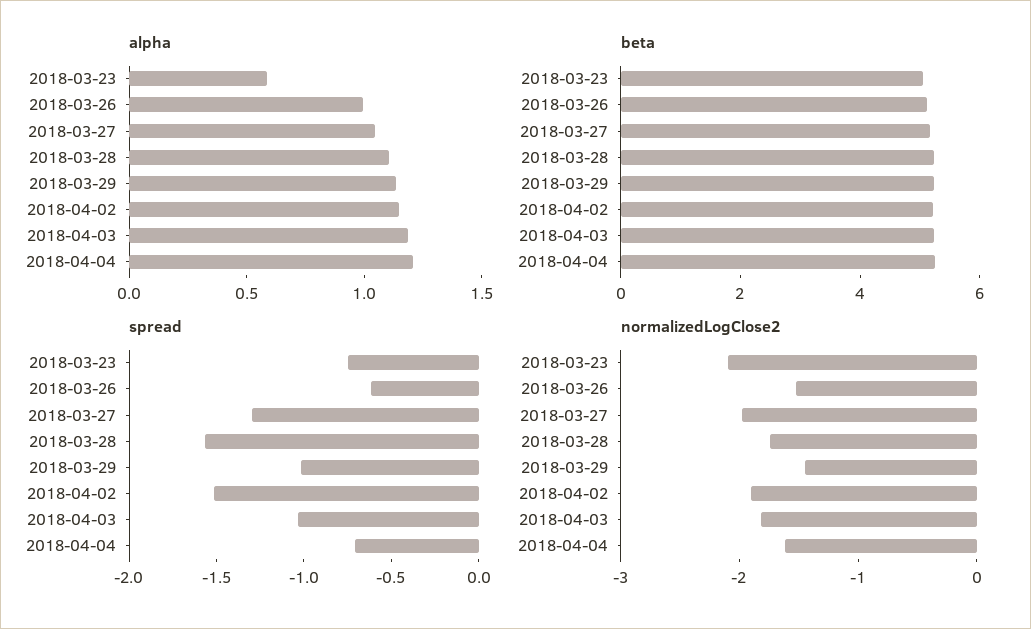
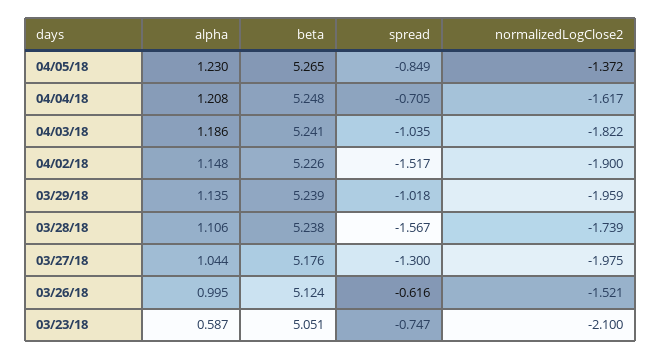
normalizedLogClose2, 2018-03-29: -1.4 -> -1.959
alpha, 04/05/18: none -> 1.23
beta, 04/05/18: none -> 5.265
spread, 04/05/18: none -> -0.849
normalizedLogClose2, 04/05/18: none -> -1.372

